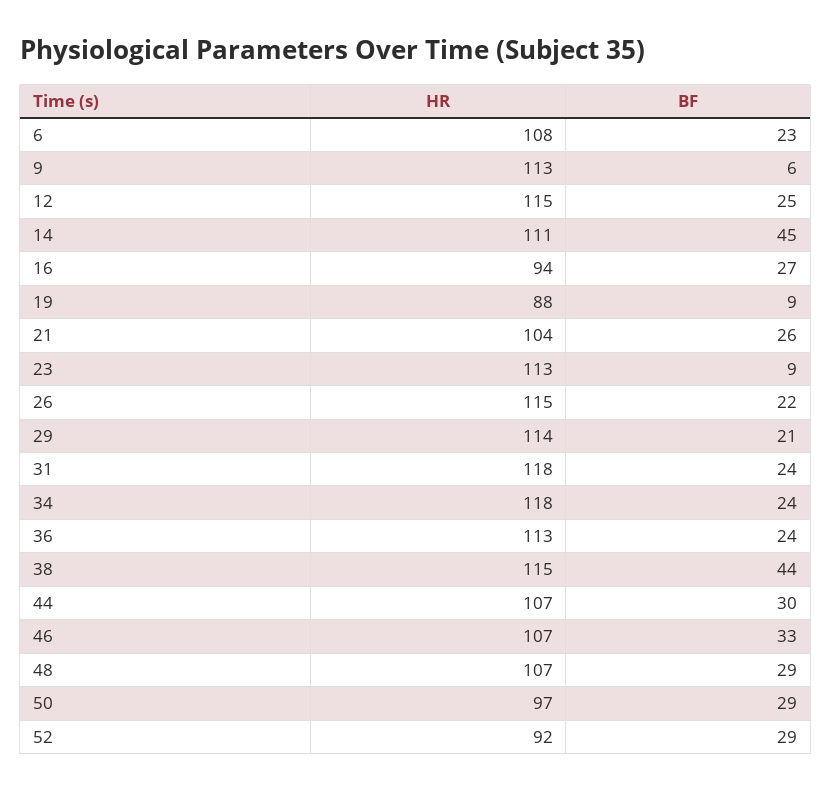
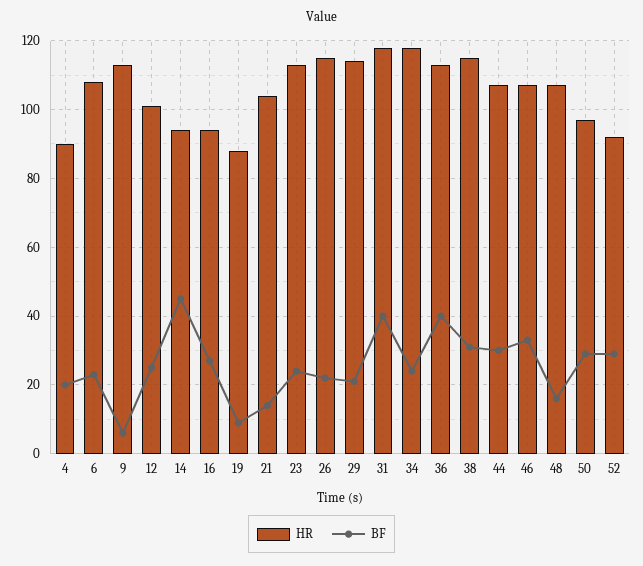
HR, 12: 115 -> 100
HR, 14: 111 -> 95
BF, 21: 26 -> 15
BF, 23: 9 -> 25
BF, 31: 24 -> 40
BF, 36: 24 -> 40
BF, 38: 44 -> 30
BF, 48: 29 -> 15
HR, 4: none -> 90
BF, 4: none -> 20

